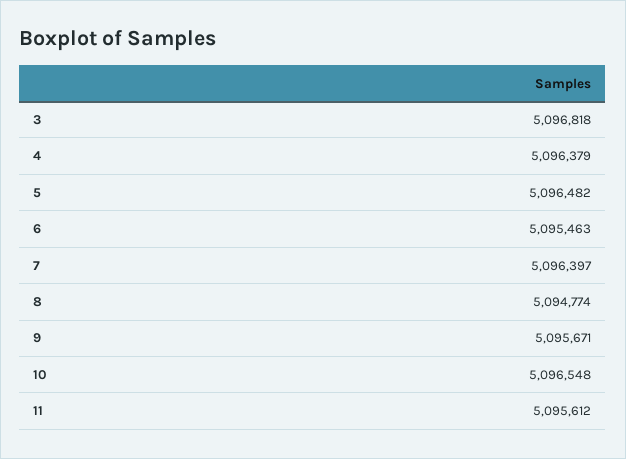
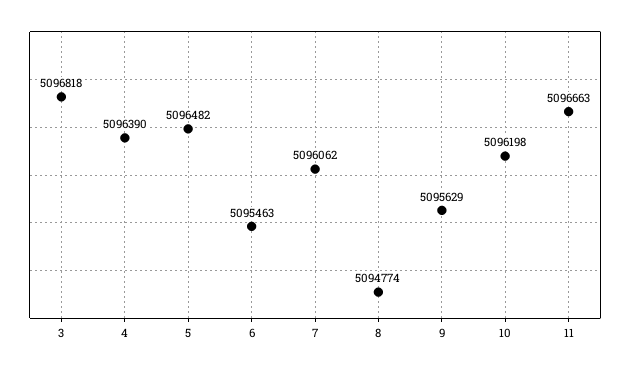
4: 5096379 -> 5096390
7: 5096397 -> 5096062
9: 5095671 -> 5095629
10: 5096548 -> 5096198
11: 5095612 -> 5096663

